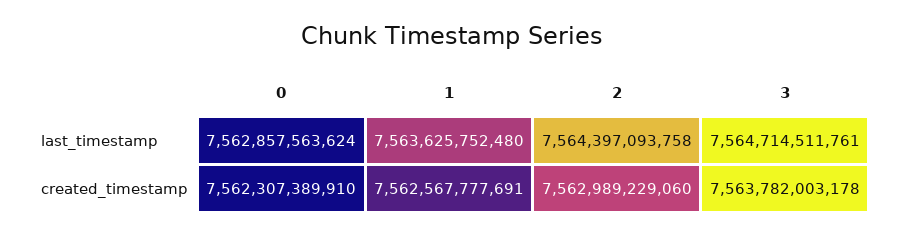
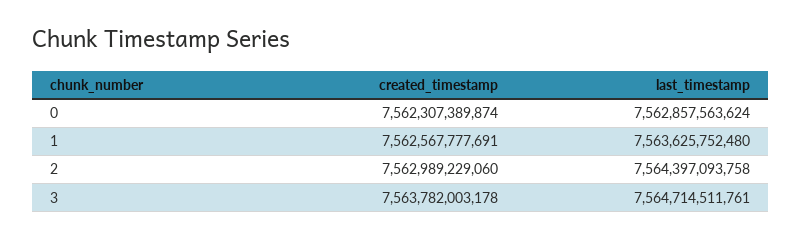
0, created_timestamp: 7562307389910 -> 7562307389874

